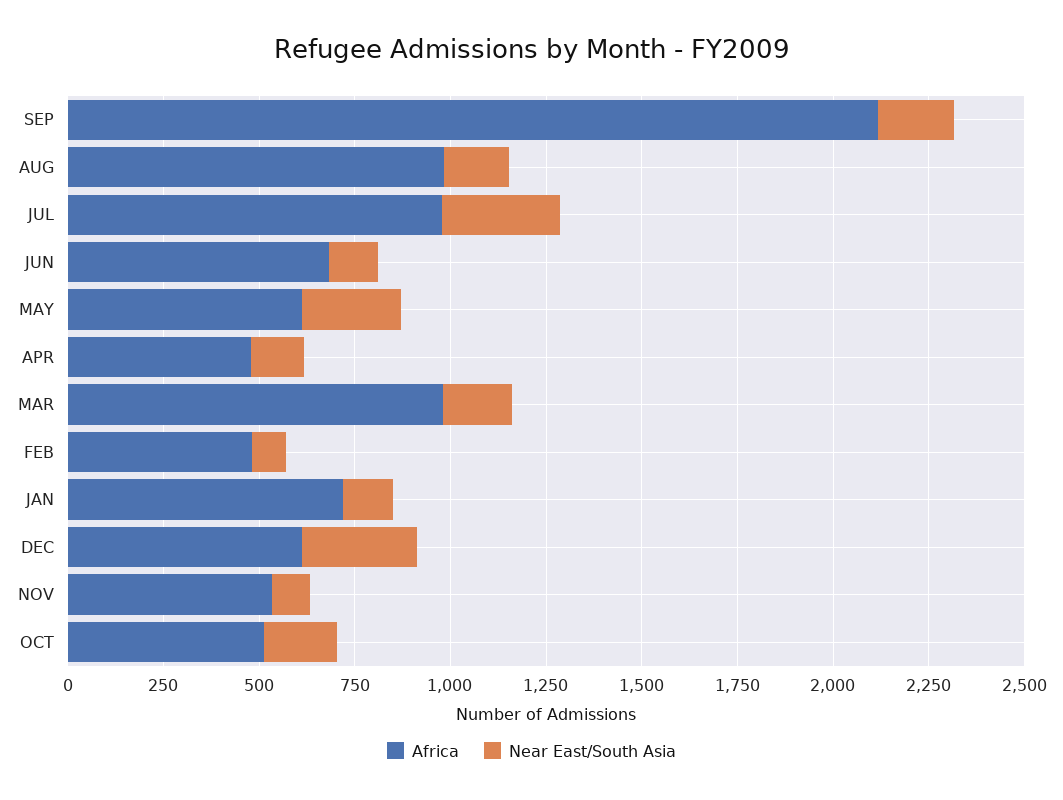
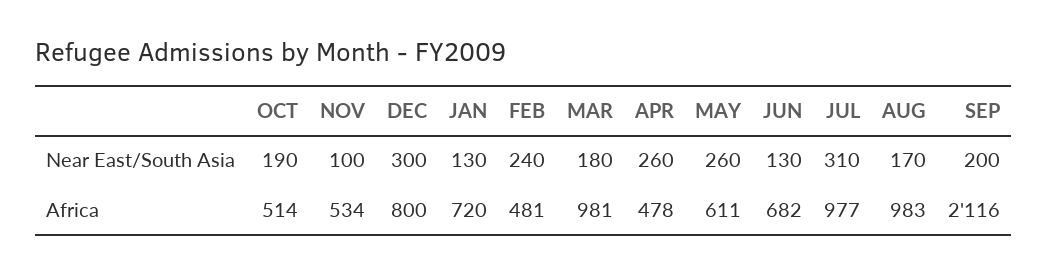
Near East/South Asia, APR: 150 -> 260
Near East/South Asia, FEB: 100 -> 240
Africa, DEC: 600 -> 800

